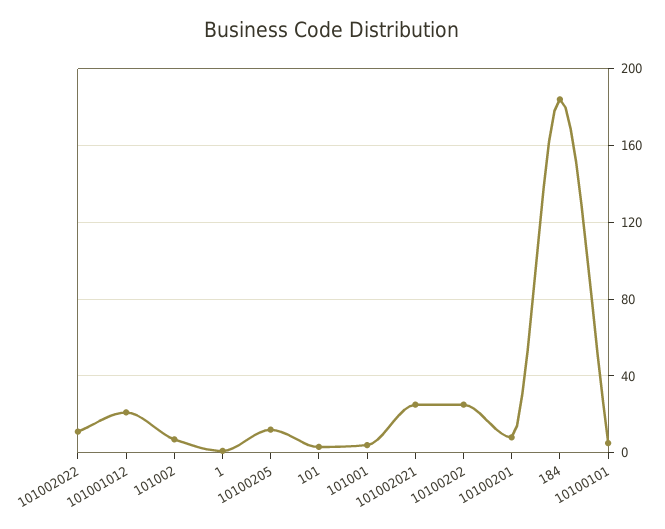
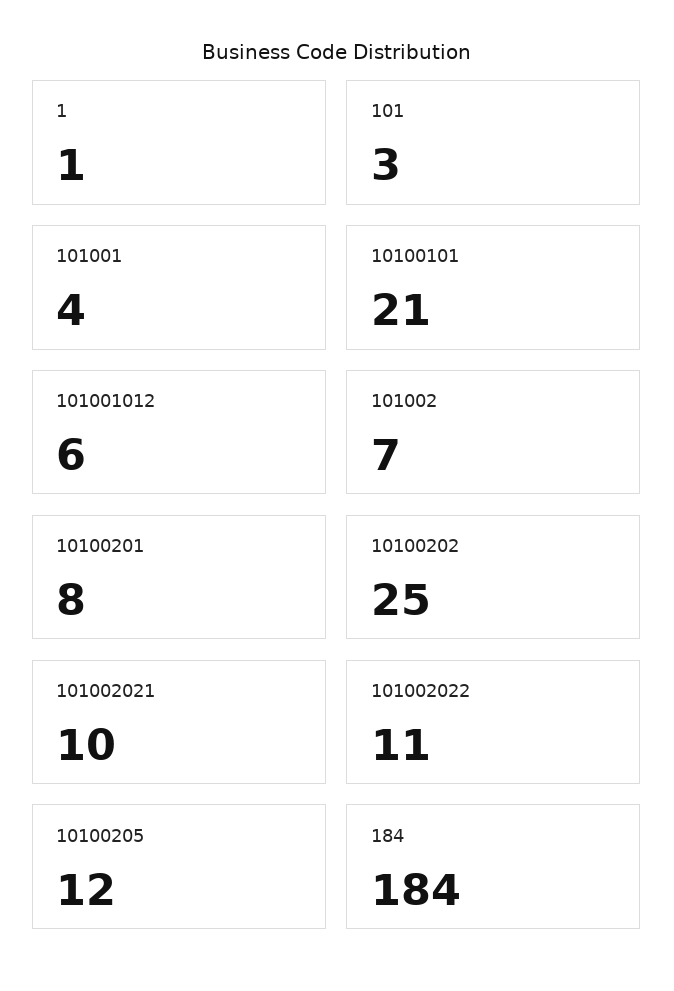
101001012: 20 -> 6
101002021: 25 -> 10
10100101: 5 -> 21

